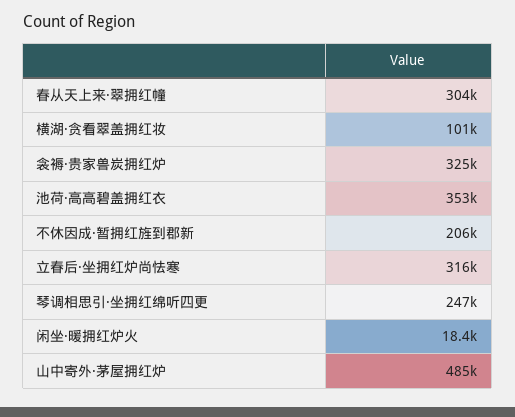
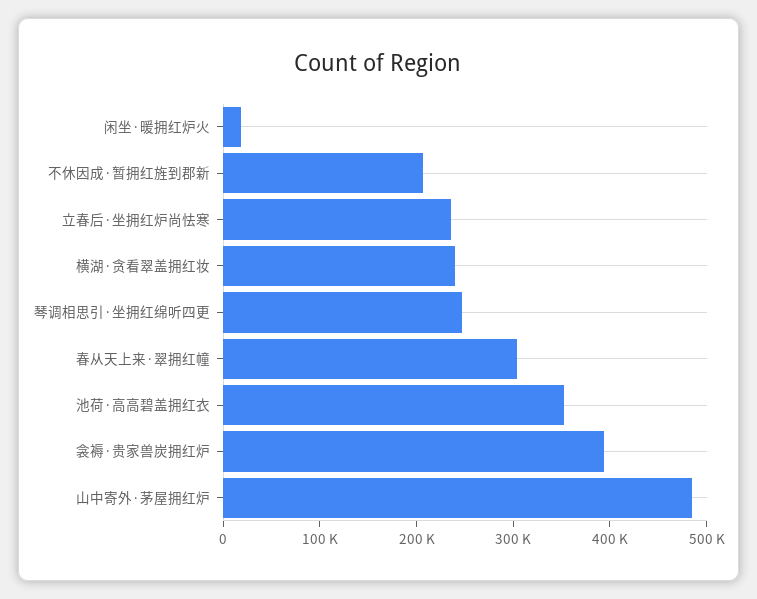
横湖·贪看翠盖拥红妆: 101000 -> 240000
衾褥·贵家兽炭拥红炉: 325000 -> 400000
立春后·坐拥红炉尚怯寒: 316000 -> 240000

